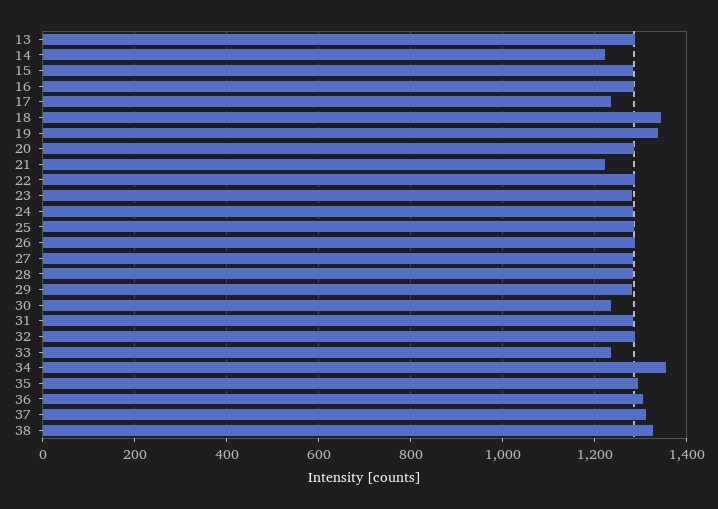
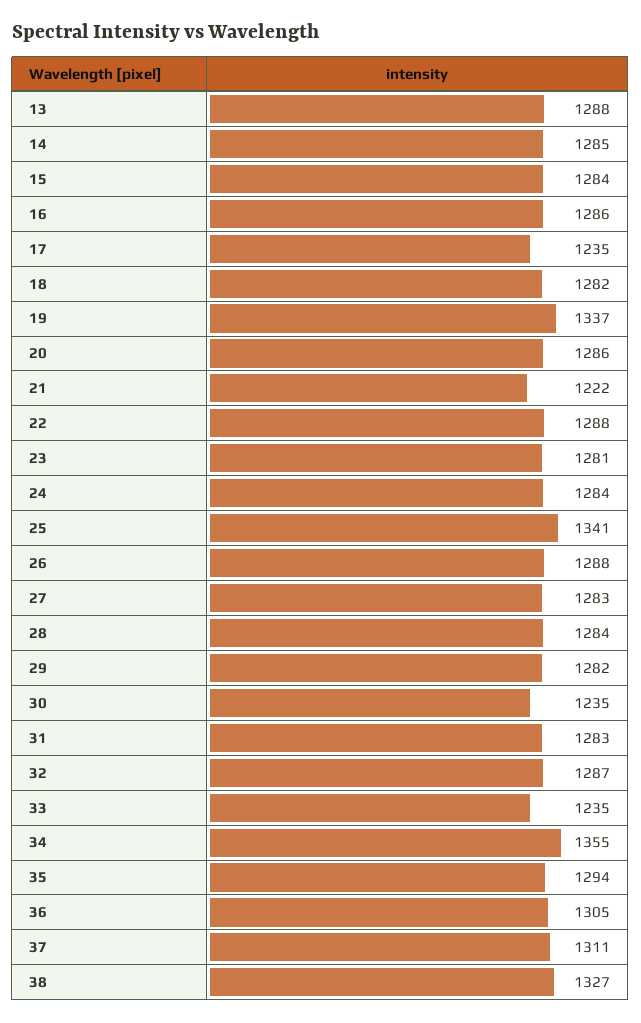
14: 1220 -> 1285
18: 1340 -> 1282
25: 1280 -> 1341

